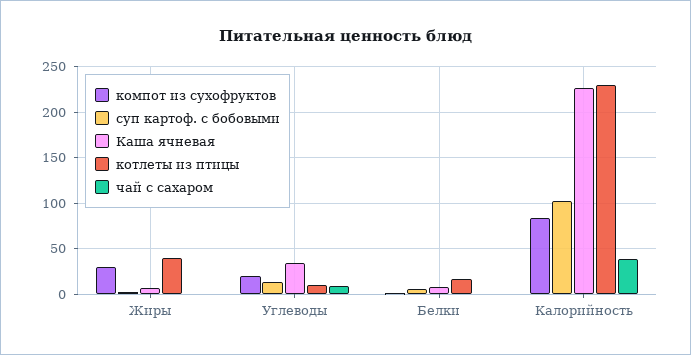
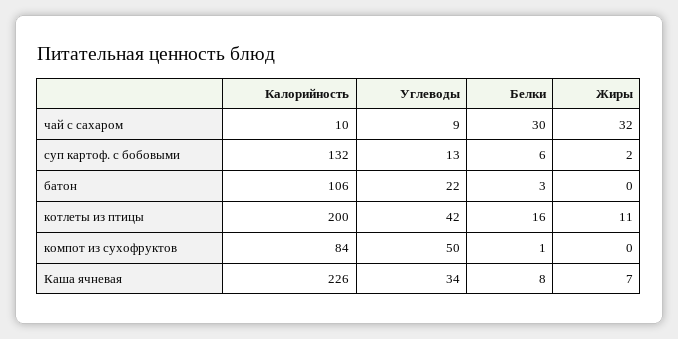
компот из сухофруктов, Жиры: 30 -> 0
котлеты из птицы, Жиры: 40 -> 11
чай с сахаром, Жиры: 0 -> 32
компот из сухофруктов, Углеводы: 20 -> 50
котлеты из птицы, Углеводы: 10 -> 42
чай с сахаром, Белки: 0 -> 30
суп картоф. с бобовыми, Калорийность: 100 -> 132
котлеты из птицы, Калорийность: 230 -> 200
чай с сахаром, Калорийность: 40 -> 10
батон, Калорийность: none -> 106
батон, Углеводы: none -> 22
батон, Белки: none -> 3
батон, Жиры: none -> 0

